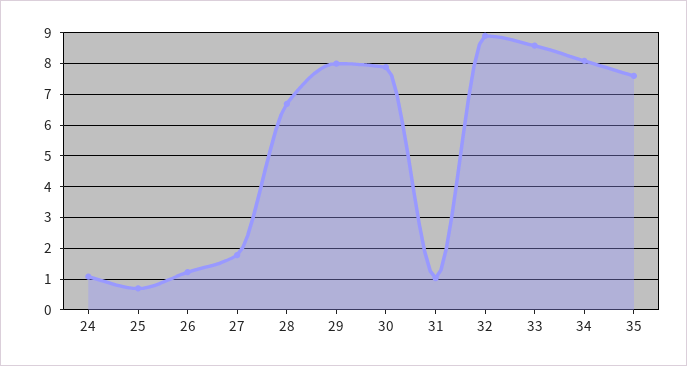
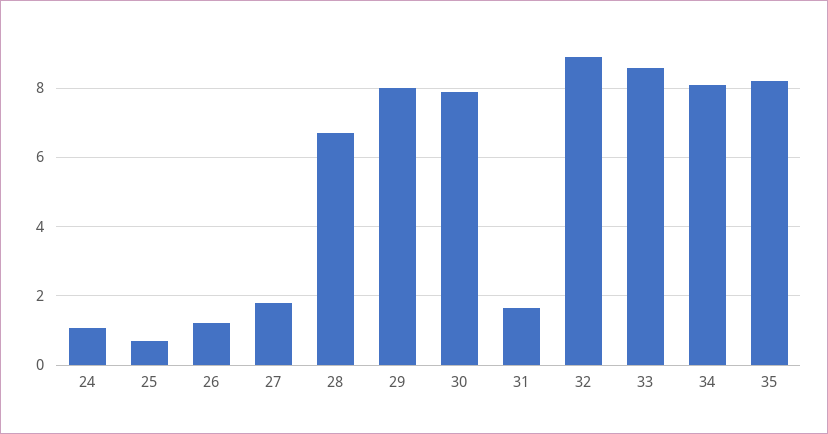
31: 1 -> 1.6
35: 7.6 -> 8.2

